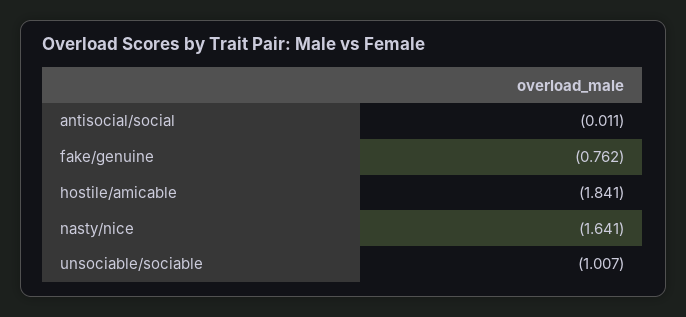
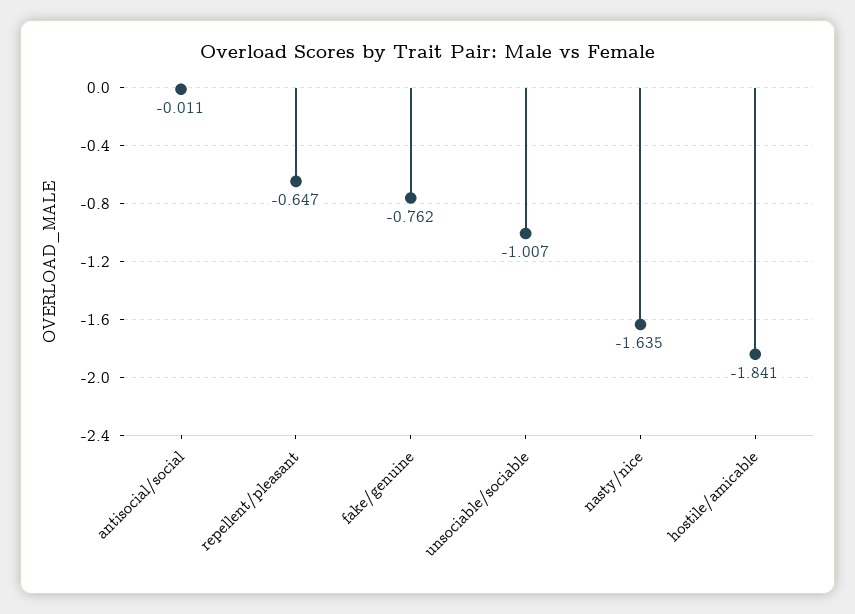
nasty/nice: -1.641 -> -1.635
repellent/pleasant: none -> -0.647

